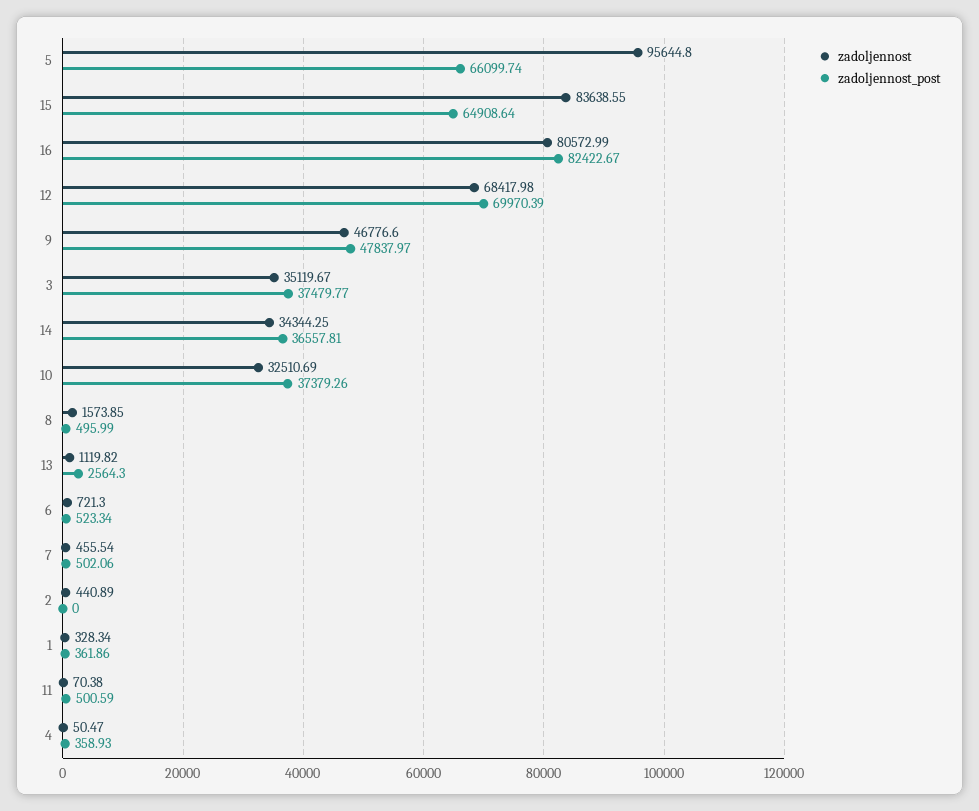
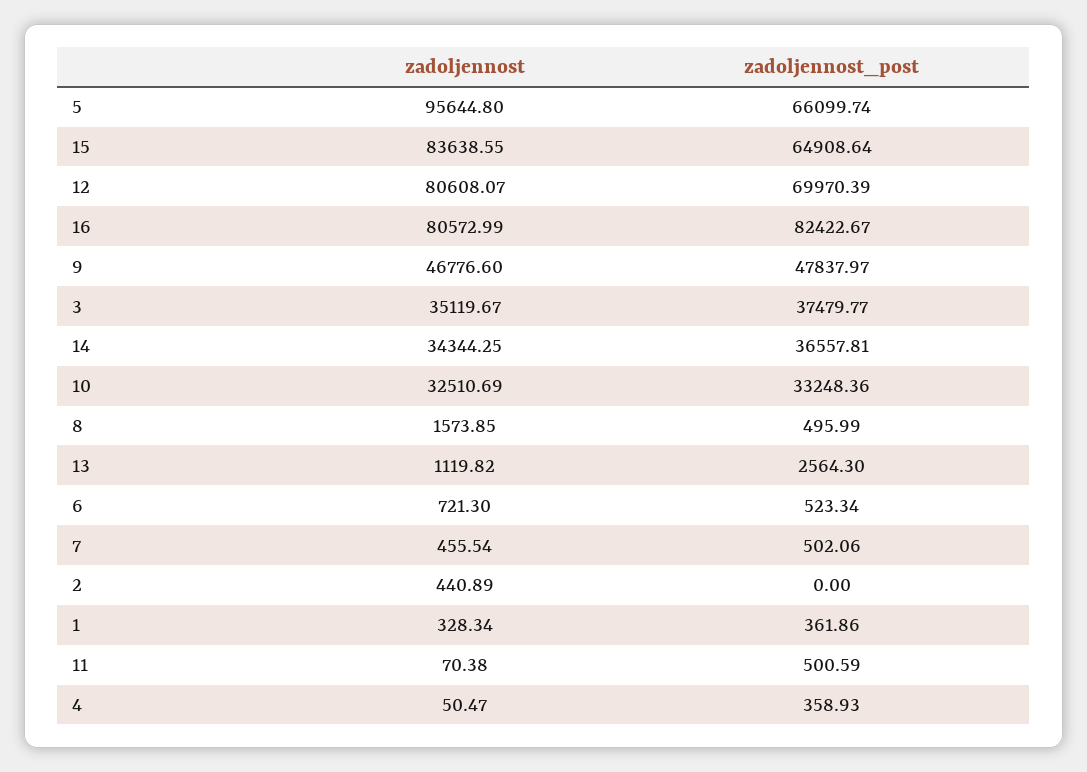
zadoljennost, 12: 68417.98 -> 80608.07
zadoljennost_post, 10: 37379.26 -> 33248.36

